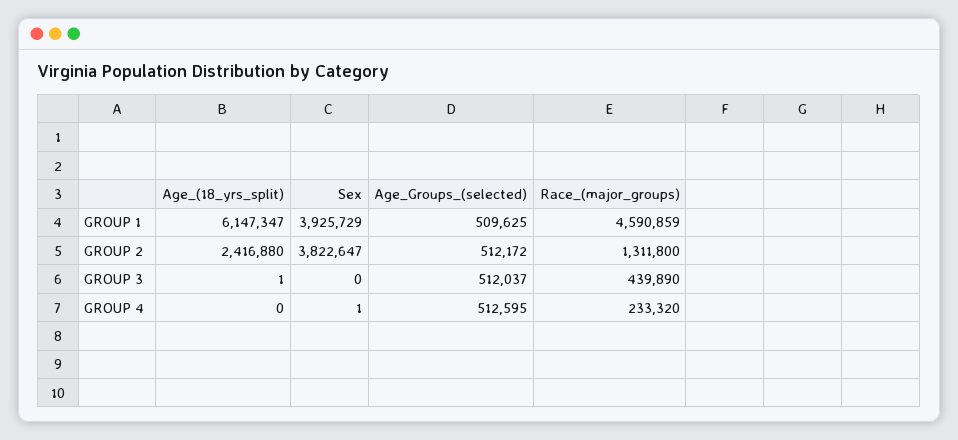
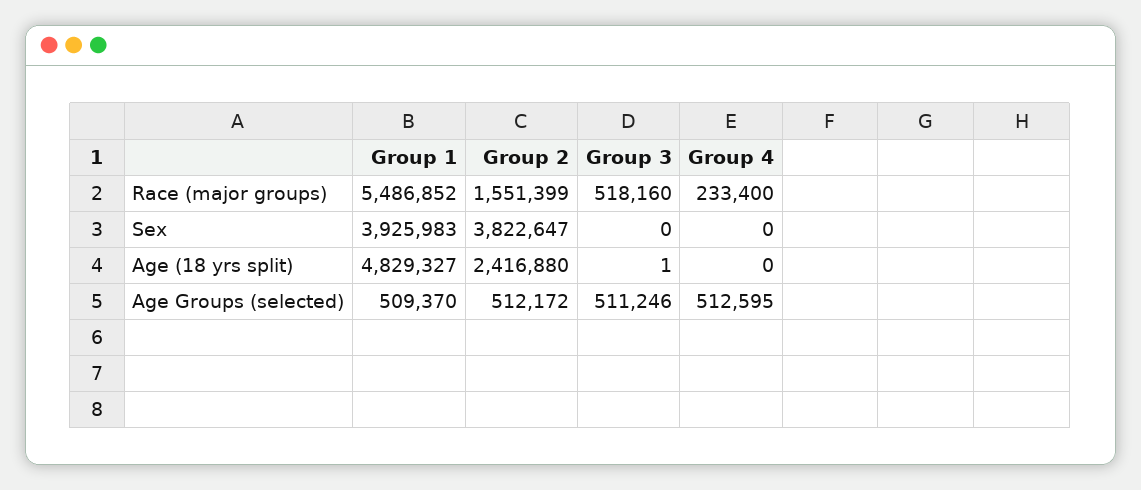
Age_(18_yrs_split), GROUP 1: 6147347 -> 4829327
Sex, GROUP 1: 3925729 -> 3925983
Age_Groups_(selected), GROUP 1: 509625 -> 509370
Race_(major_groups), GROUP 1: 4590859 -> 5486852
Race_(major_groups), GROUP 2: 1311800 -> 1551399
Age_Groups_(selected), GROUP 3: 512037 -> 511246
Race_(major_groups), GROUP 3: 439890 -> 518160
Sex, GROUP 4: 1 -> 0
Race_(major_groups), GROUP 4: 233320 -> 233400

